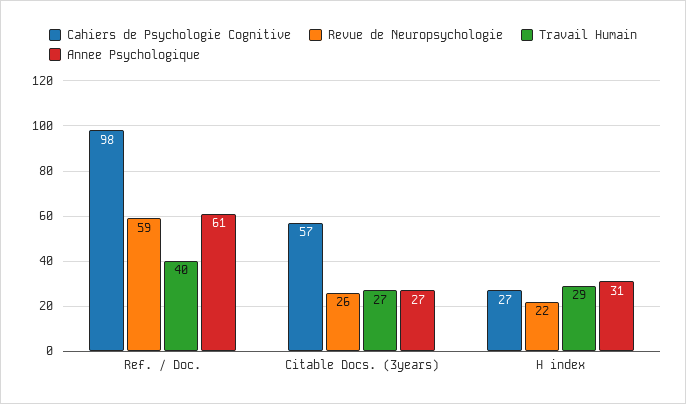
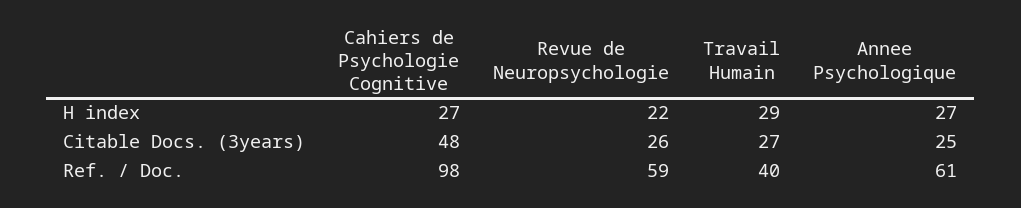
Cahiers de Psychologie Cognitive, Citable Docs. (3years): 57 -> 48
Annee Psychologique, Citable Docs. (3years): 27 -> 25
Annee Psychologique, H index: 31 -> 27

